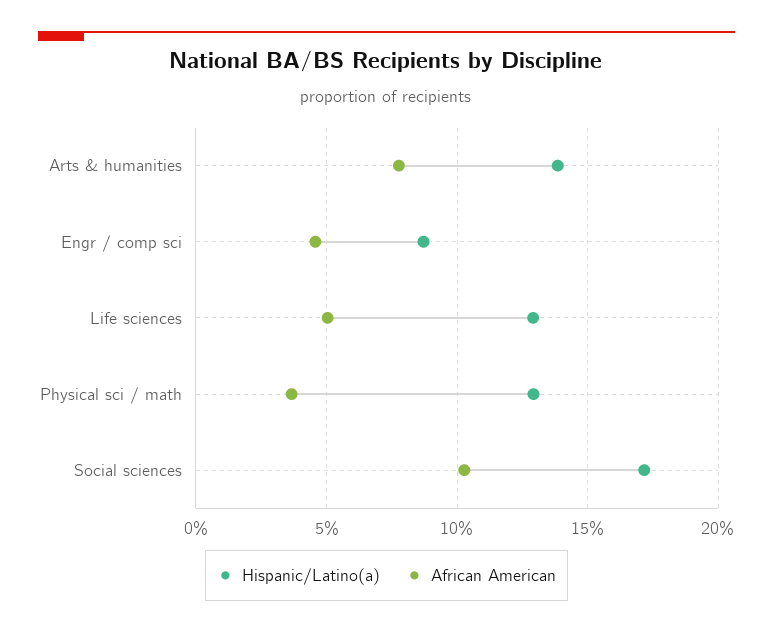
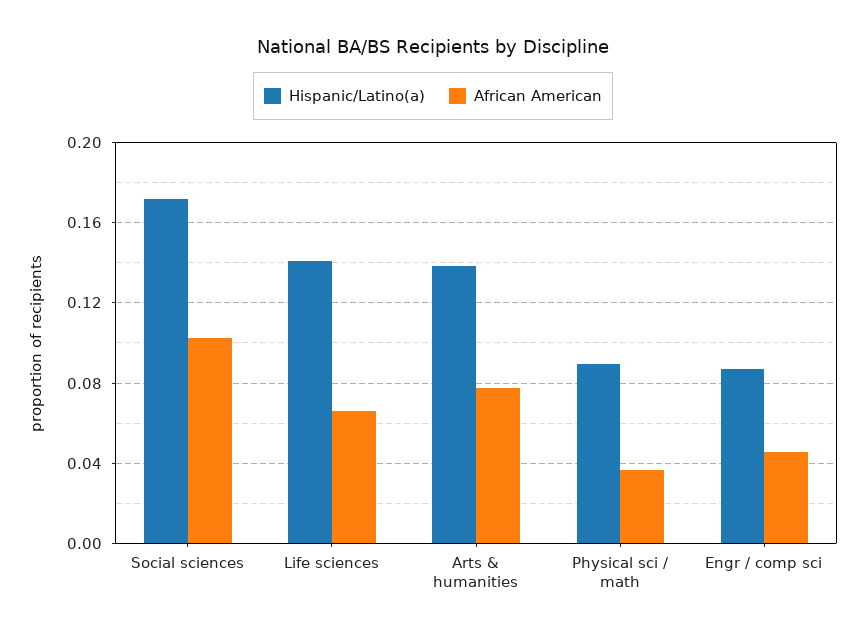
Hispanic/Latino(a), Life sciences: 0.13 -> 0.14
African American, Life sciences: 0.05 -> 0.065
Hispanic/Latino(a), Physical sci / math: 0.13 -> 0.09

